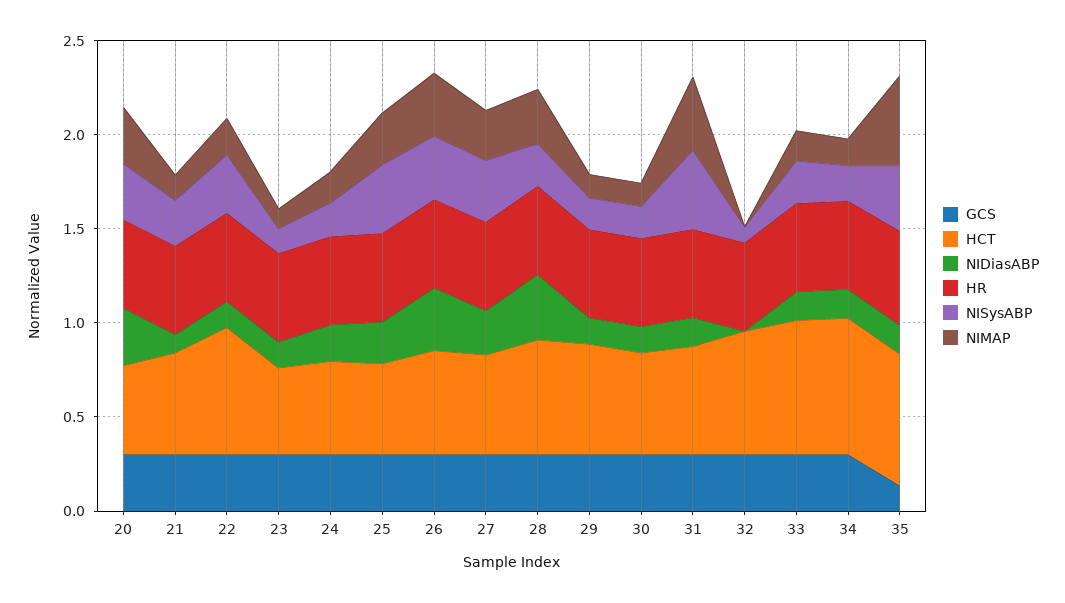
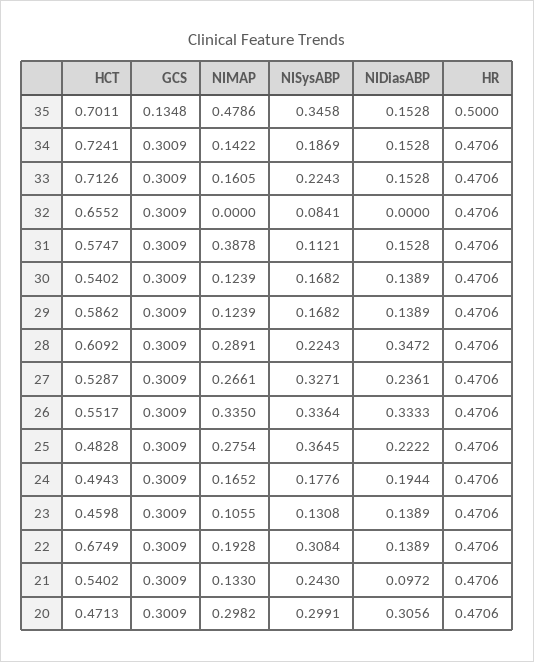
NISysABP, 31: 0.4 -> 0.1121

